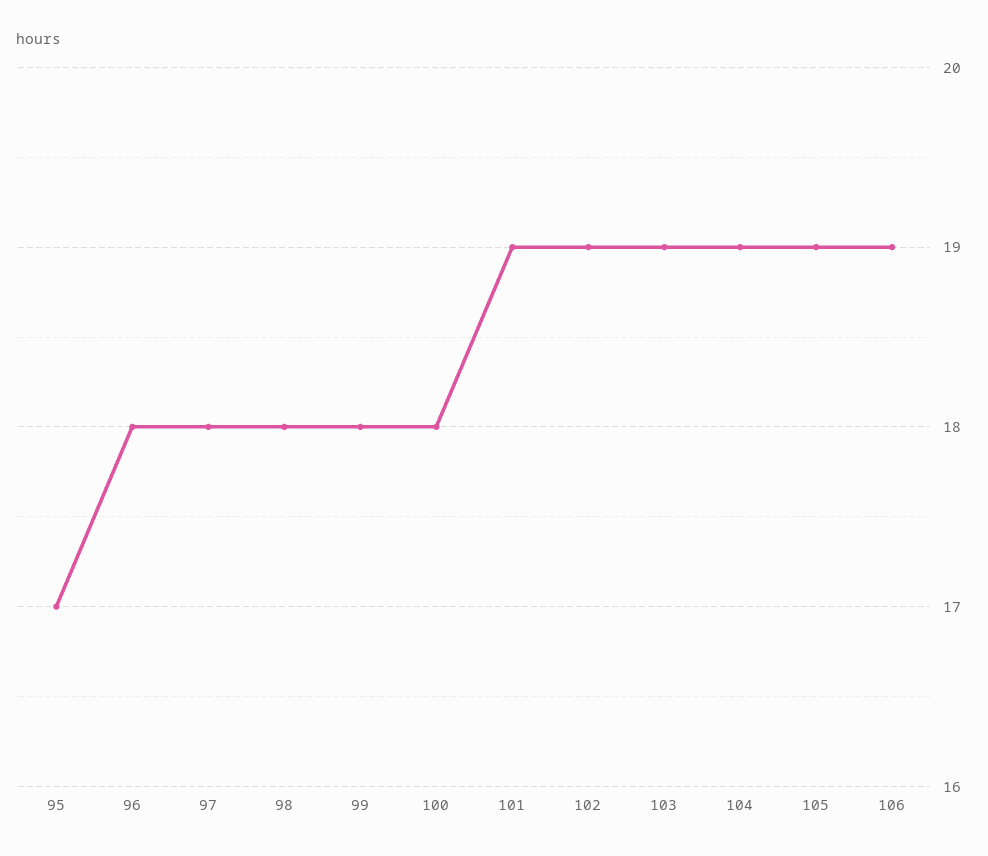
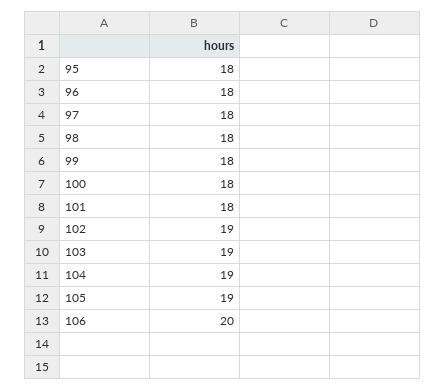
95: 17 -> 18
101: 19 -> 18
106: 19 -> 20

